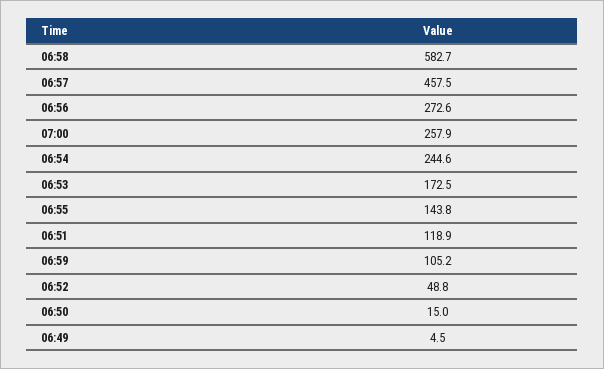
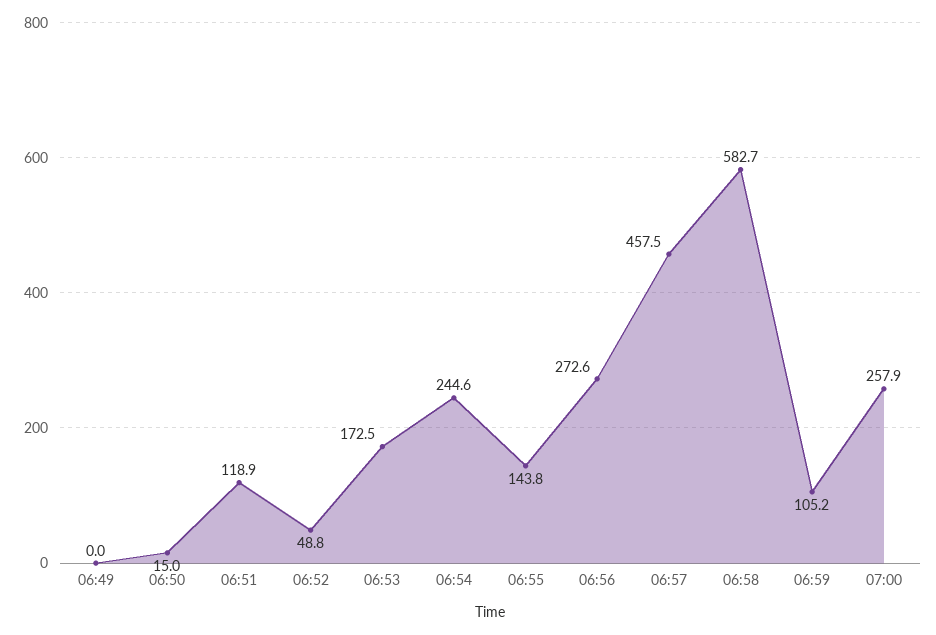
06:49: 4.5 -> 0

